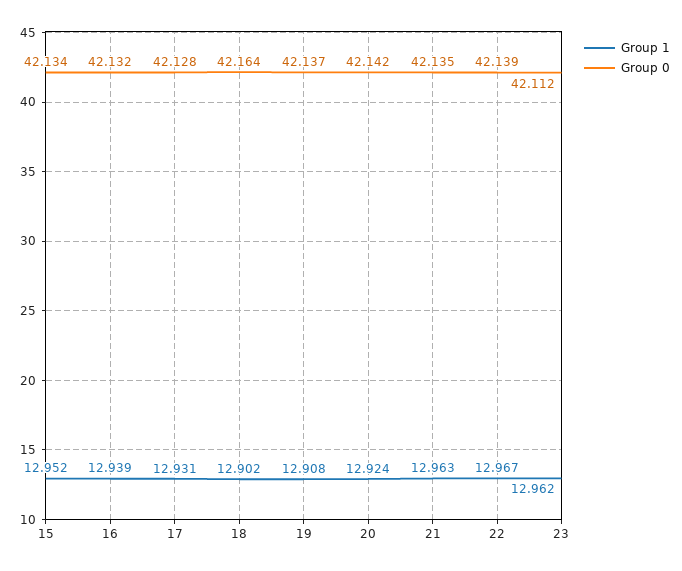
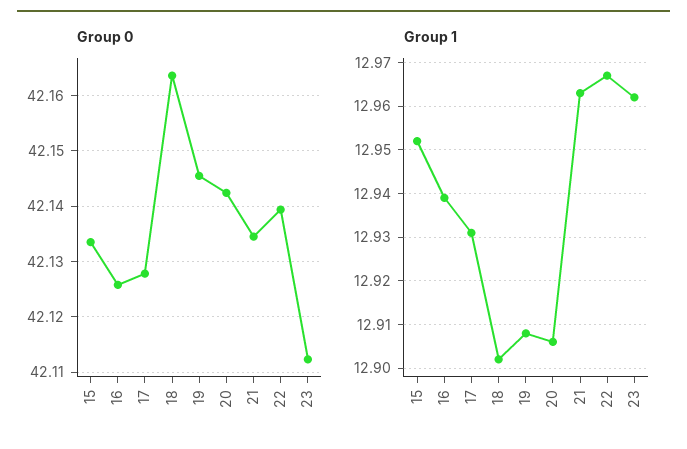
Group 0, 16: 42.132 -> 42.126
Group 0, 19: 42.137 -> 42.146
Group 1, 20: 12.924 -> 12.905

